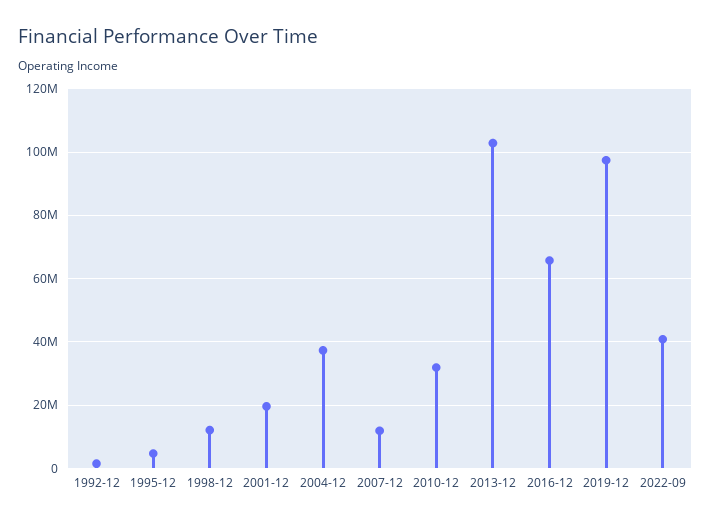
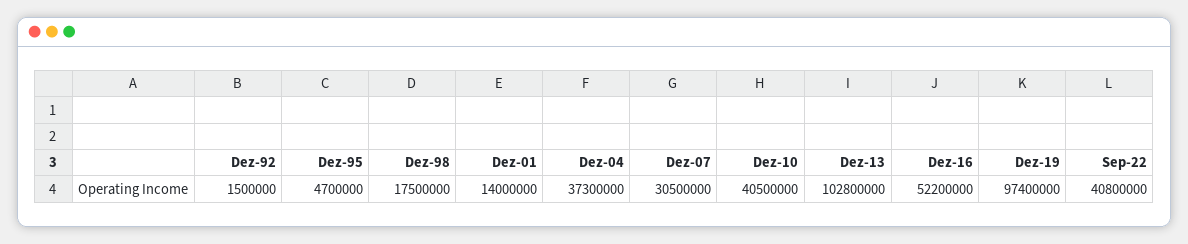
1998-12: 12000000 -> 17500000
2001-12: 20000000 -> 14000000
2007-12: 12000000 -> 30500000
2010-12: 32000000 -> 40500000
2016-12: 66000000 -> 52200000

